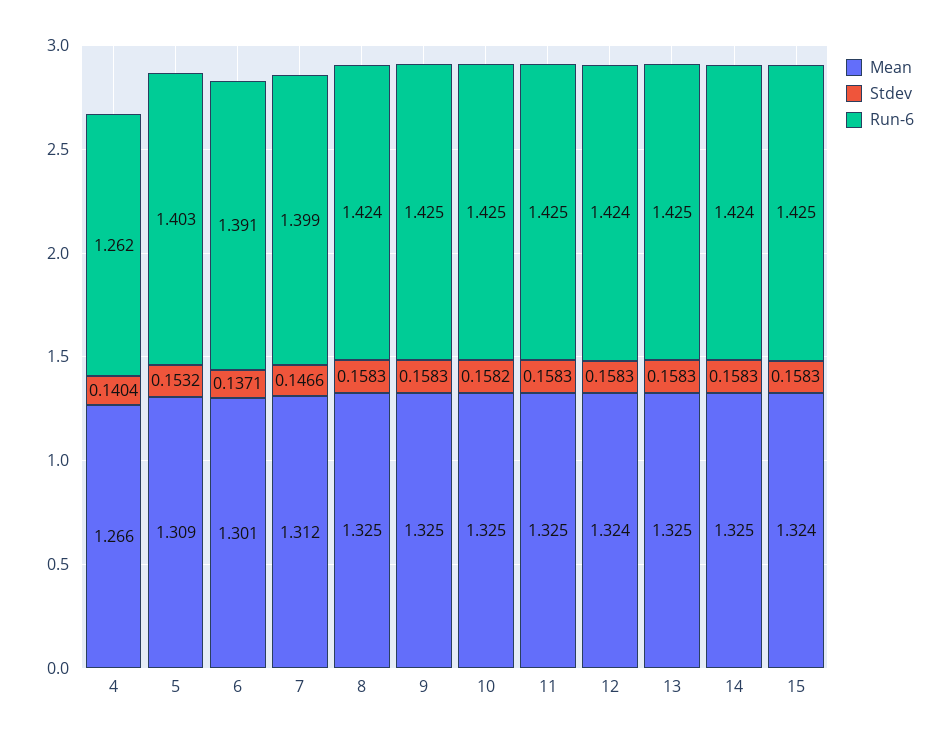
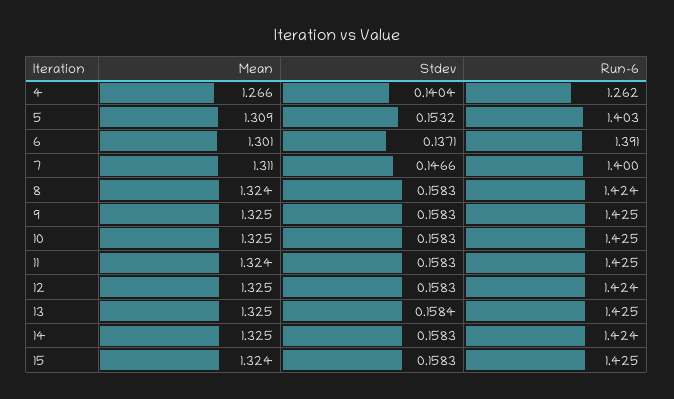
Mean, 7: 1.312 -> 1.311
Run-6, 7: 1.399 -> 1.4
Mean, 8: 1.325 -> 1.324
Stdev, 10: 0.1582 -> 0.1583
Mean, 11: 1.325 -> 1.324
Mean, 12: 1.324 -> 1.325
Stdev, 13: 0.1583 -> 0.1584

